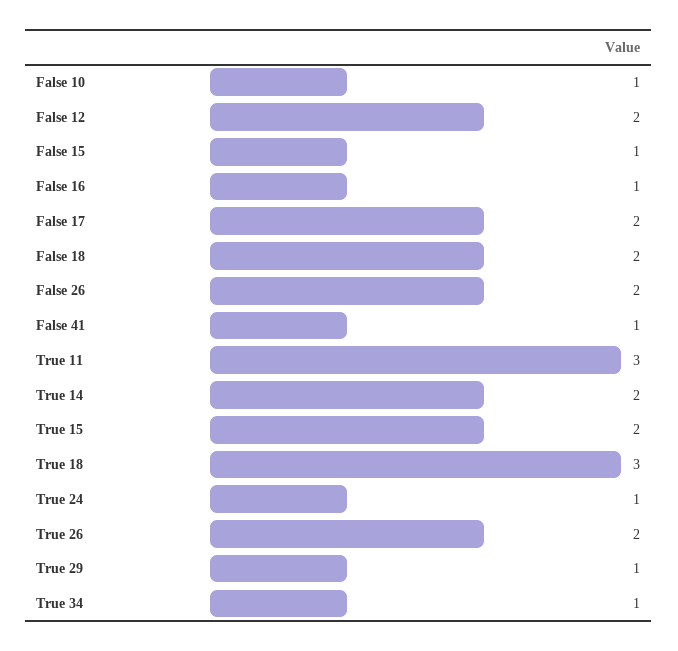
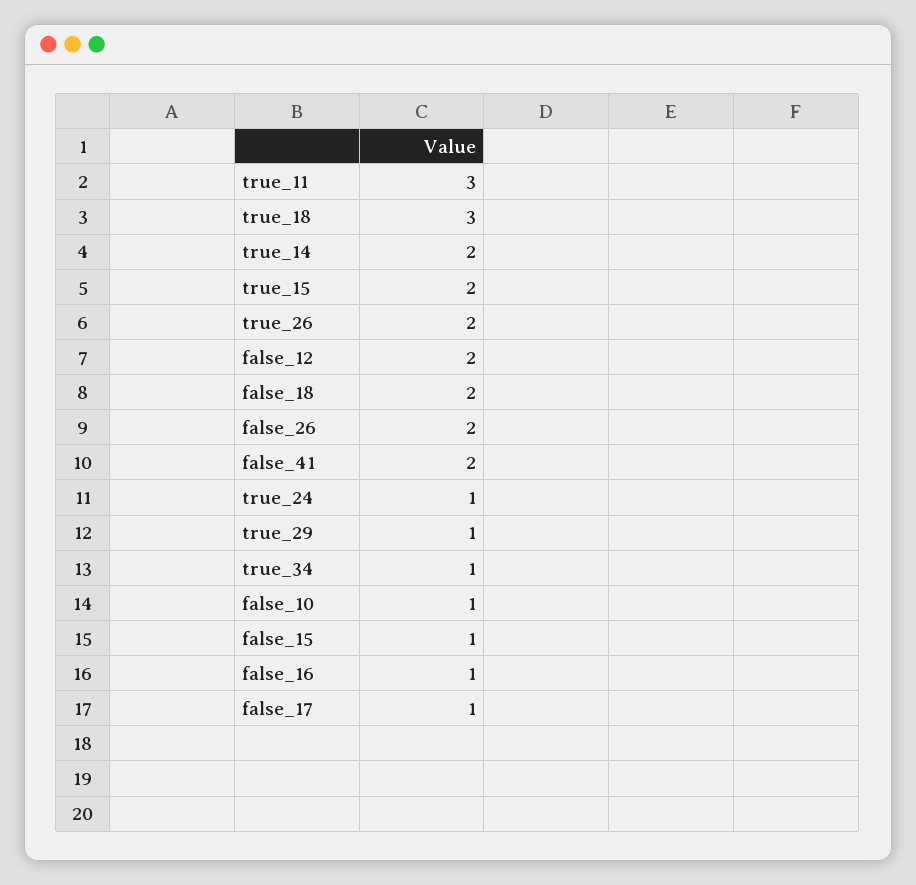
False 17: 2 -> 1
False 41: 1 -> 2

